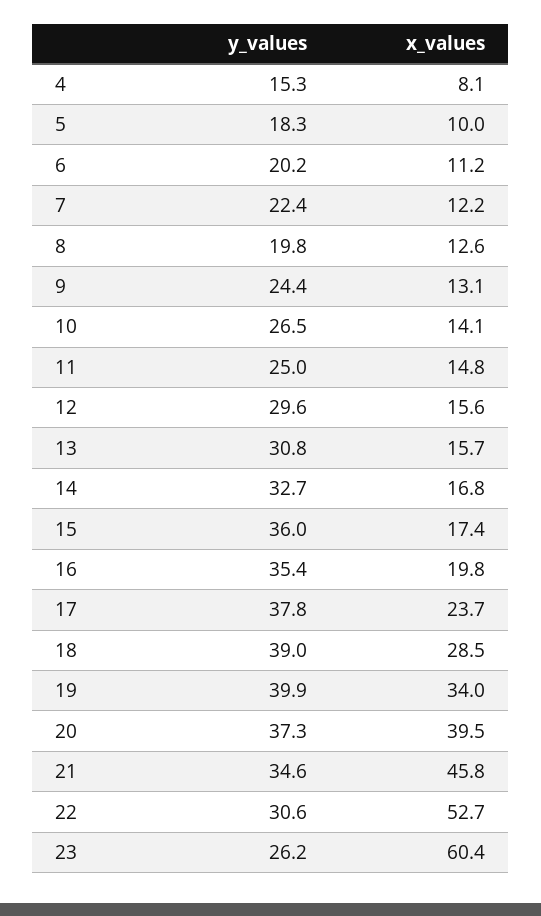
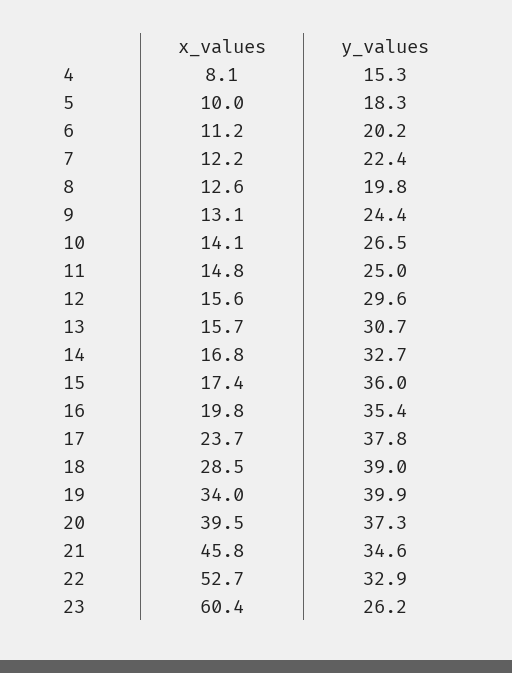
y_values, 13: 30.8 -> 30.7
y_values, 22: 30.6 -> 32.9

